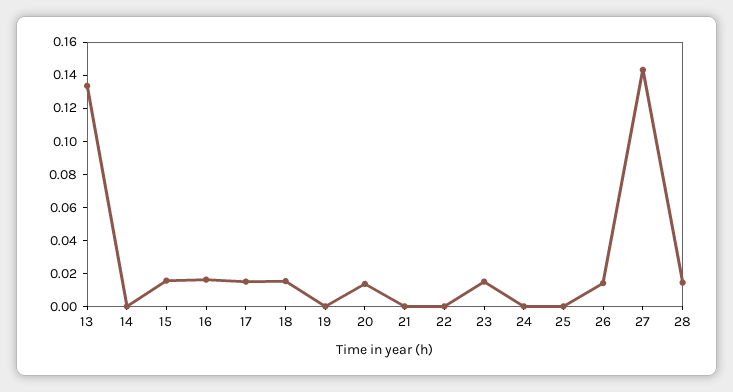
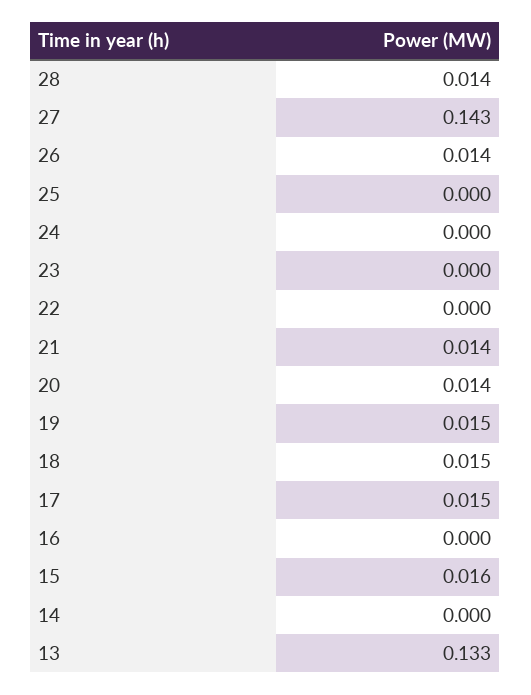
16: 0.015 -> 0
19: 0 -> 0.015
21: 0 -> 0.014
23: 0.015 -> 0

